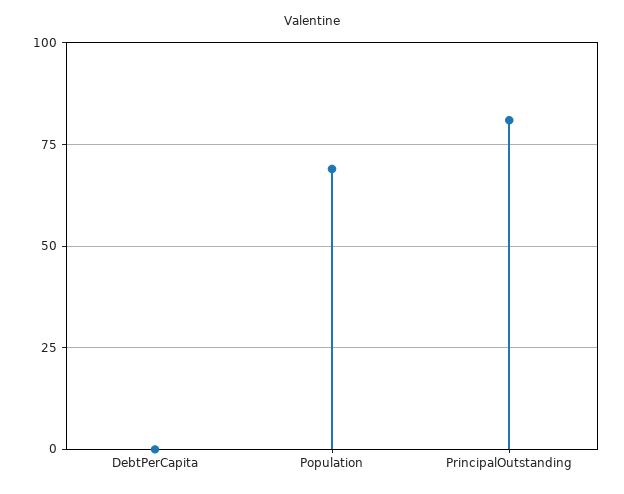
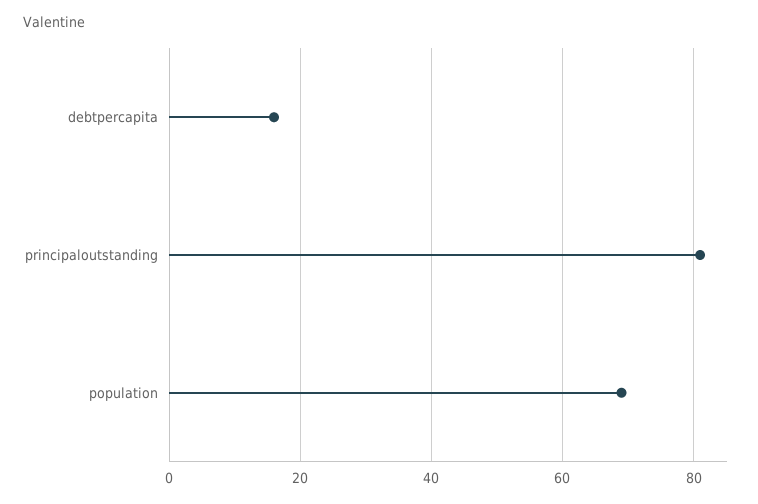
DebtPerCapita: 0 -> 15

